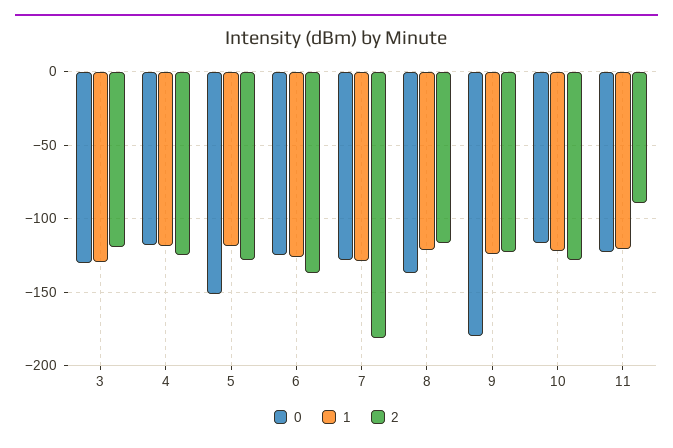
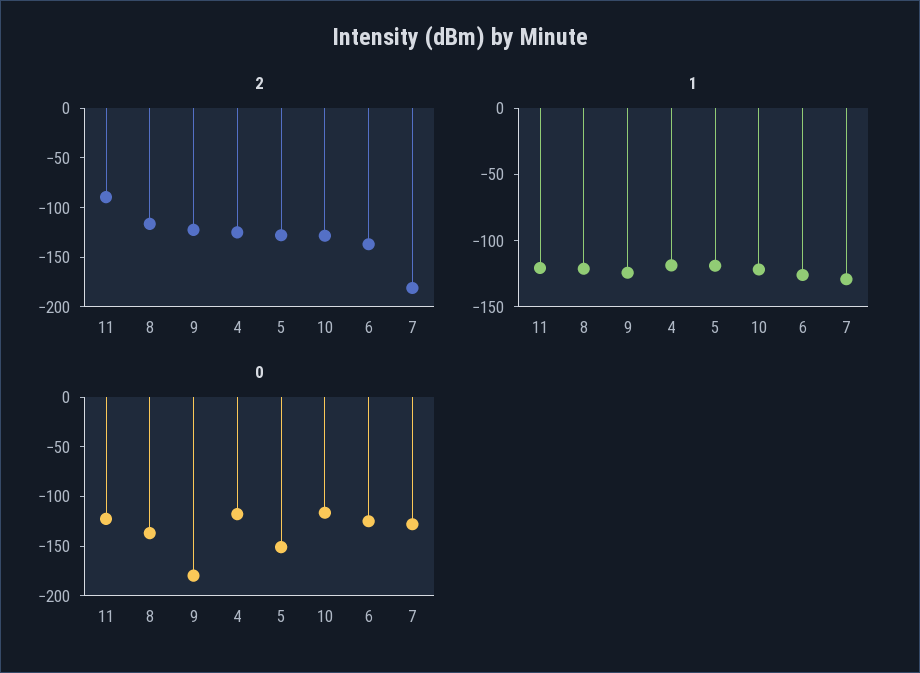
0, 3: -130 -> none
1, 3: -130 -> none
2, 3: -120 -> none

